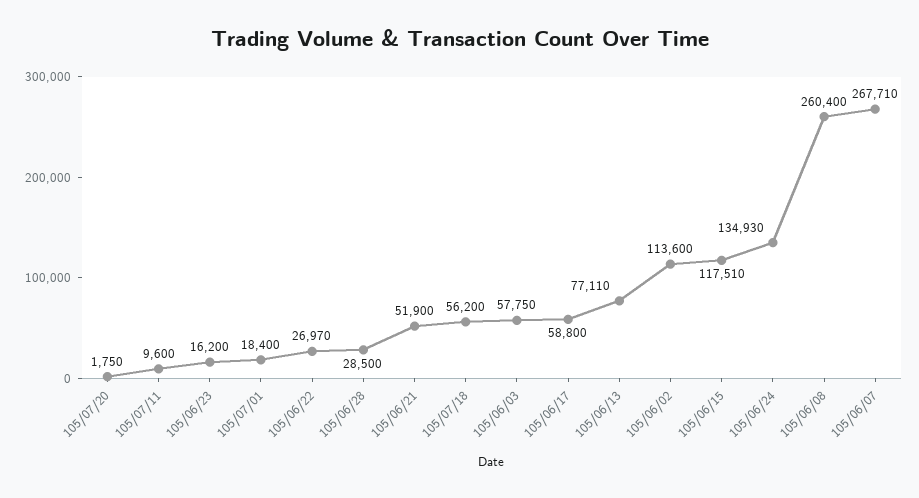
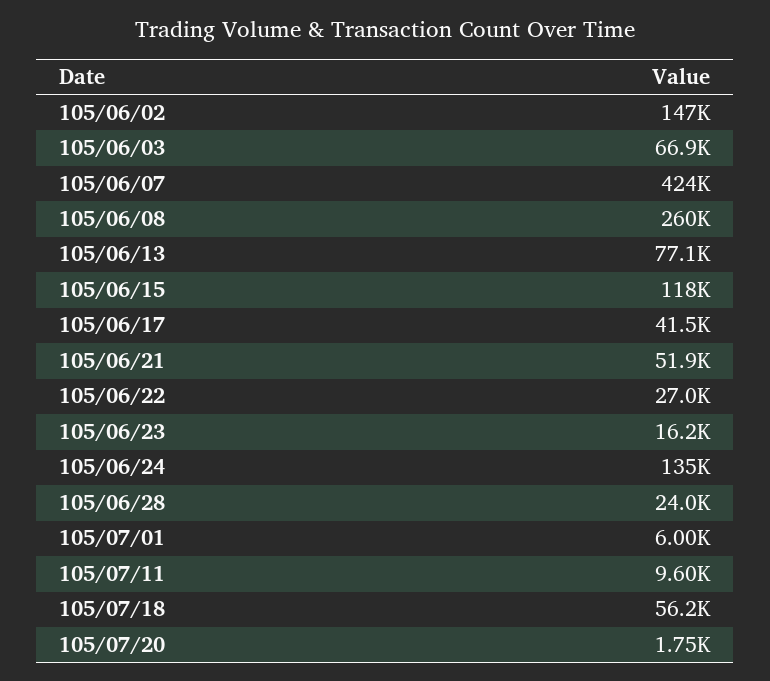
105/07/01: 18400 -> 6000
105/06/28: 28500 -> 24000
105/06/03: 57750 -> 66900
105/06/17: 58800 -> 41500
105/06/02: 113600 -> 147000
105/06/07: 267710 -> 424000

